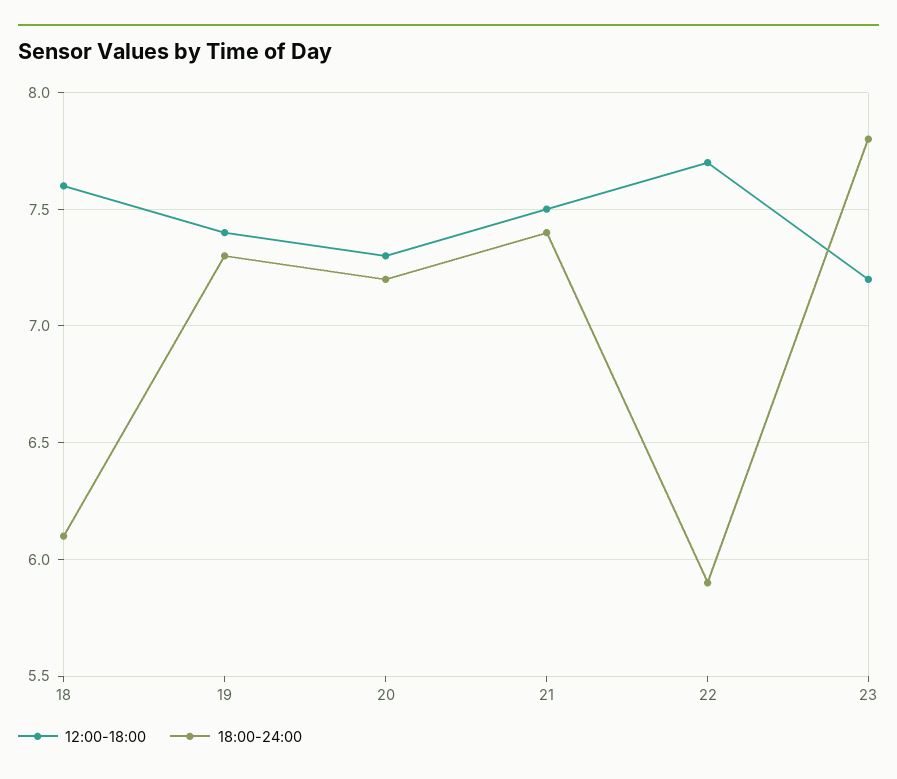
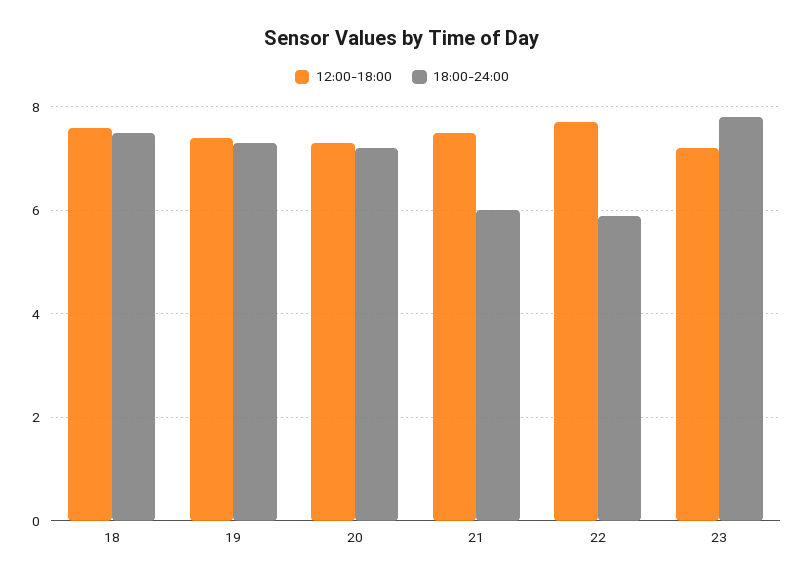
18:00-24:00, 18: 6.1 -> 7.5
18:00-24:00, 21: 7.4 -> 6

